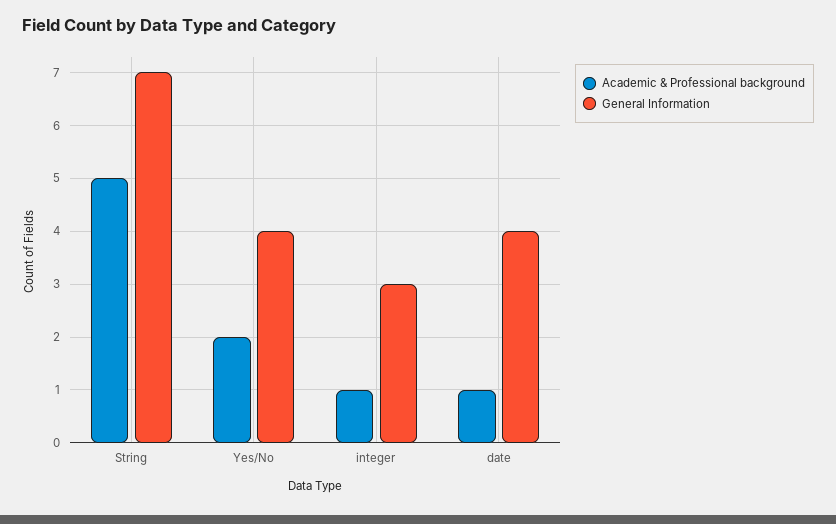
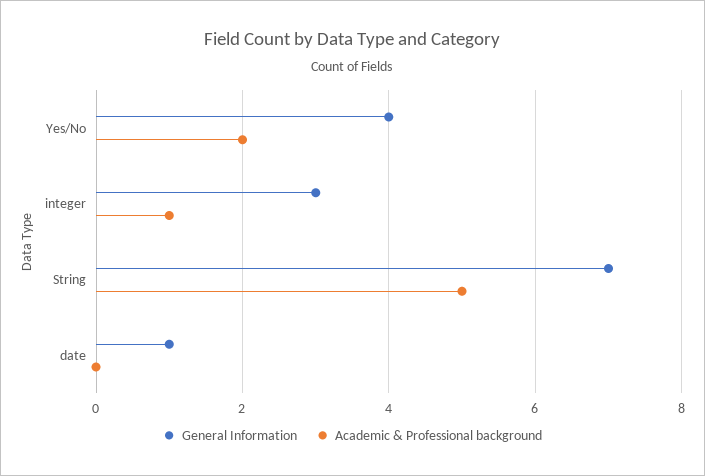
Academic & Professional background, date: 1 -> 0
General Information, date: 4 -> 1

